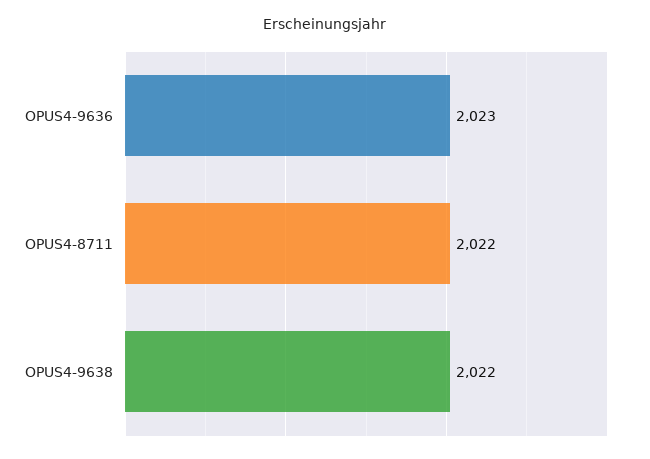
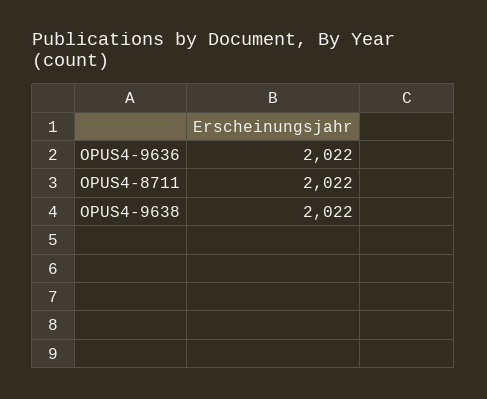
OPUS4-9636: 2023 -> 2022

